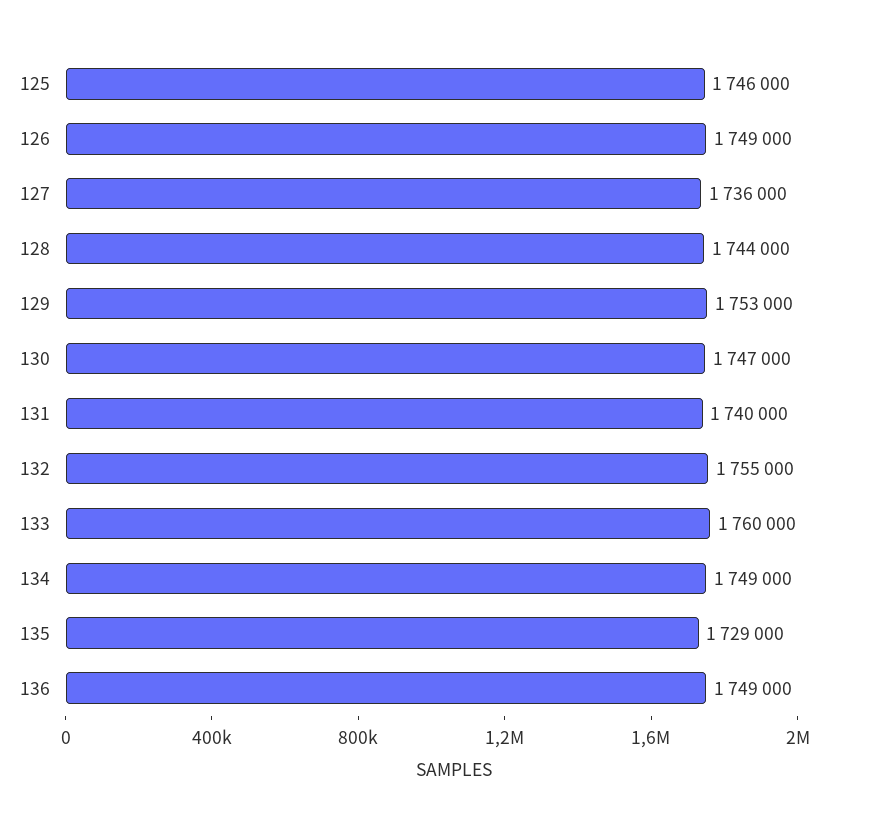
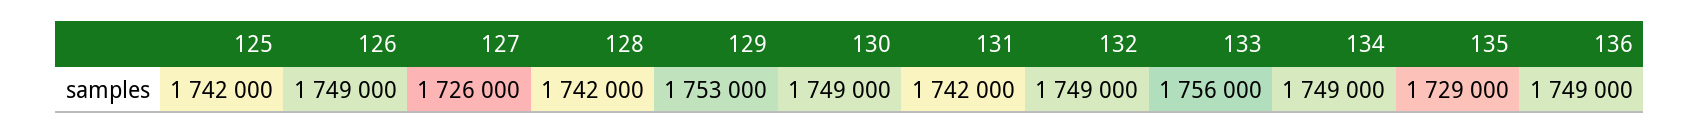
125: 1746000 -> 1742000
127: 1736000 -> 1726000
128: 1744000 -> 1742000
130: 1747000 -> 1749000
131: 1740000 -> 1742000
132: 1755000 -> 1749000
133: 1760000 -> 1756000

